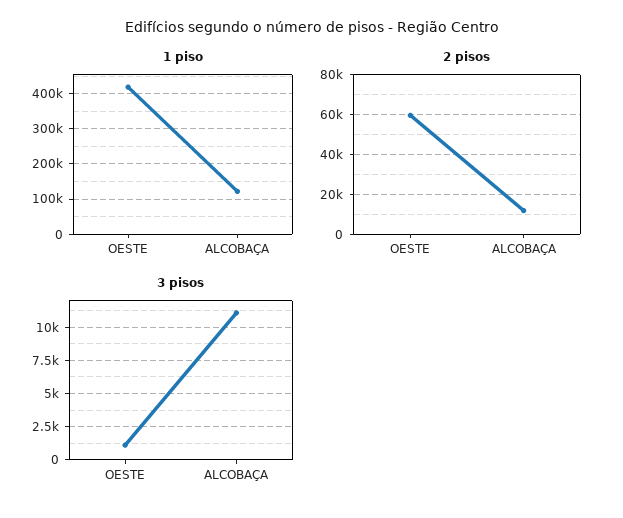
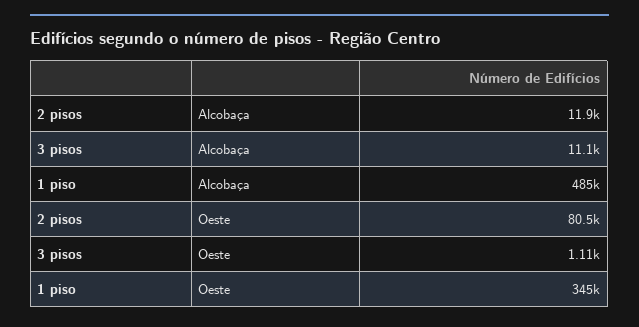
1 piso, OESTE: 420000 -> 345000
1 piso, ALCOBAÇA: 120000 -> 485000
2 pisos, OESTE: 60000 -> 80500

